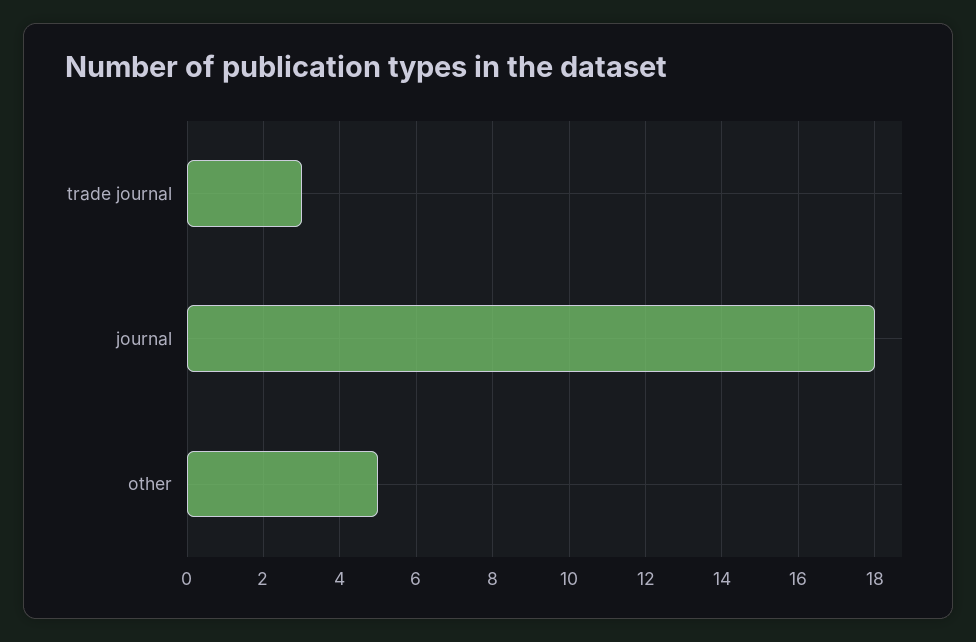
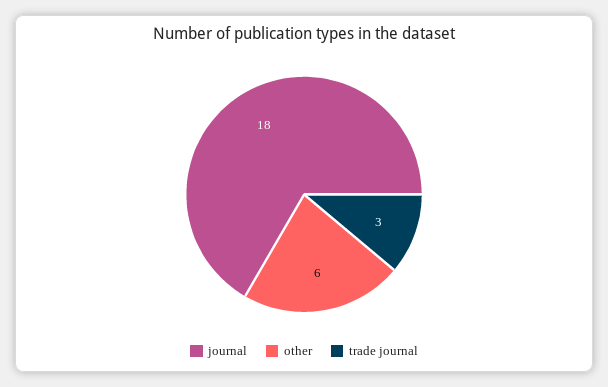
other: 5 -> 6

